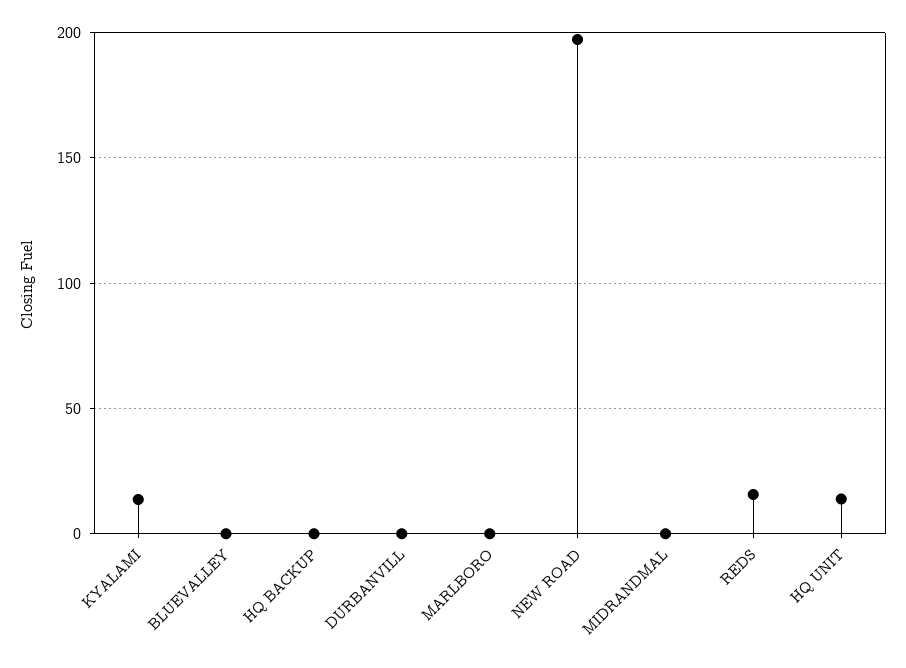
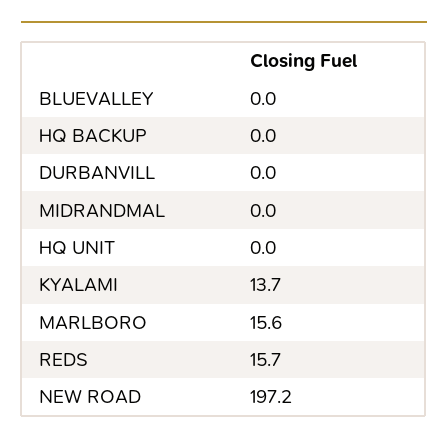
MARLBORO: 0 -> 15.6
HQ UNIT: 15 -> 0

